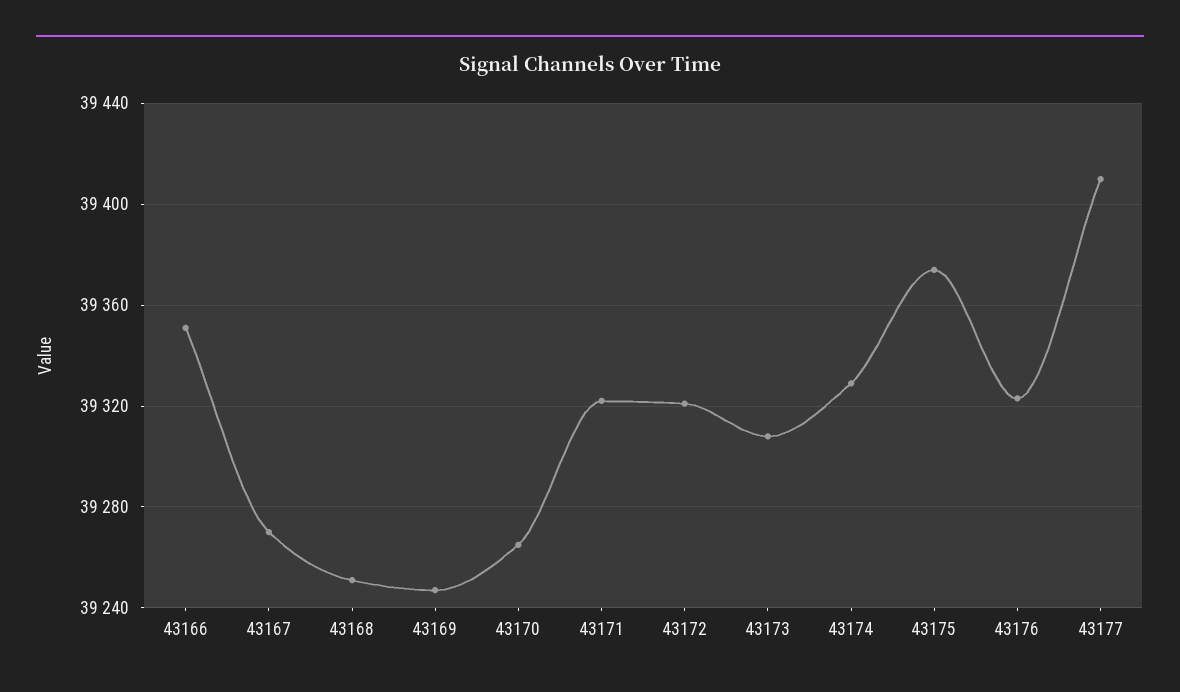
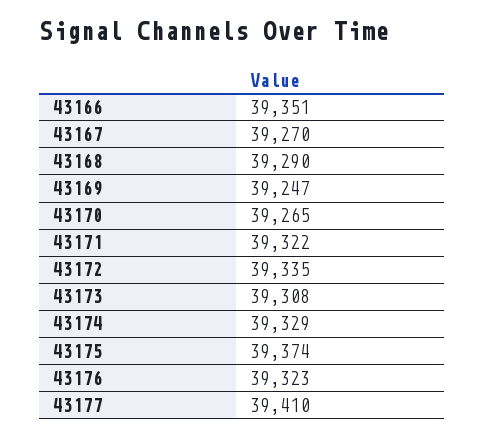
43168: 39250 -> 39290
43172: 39320 -> 39335

